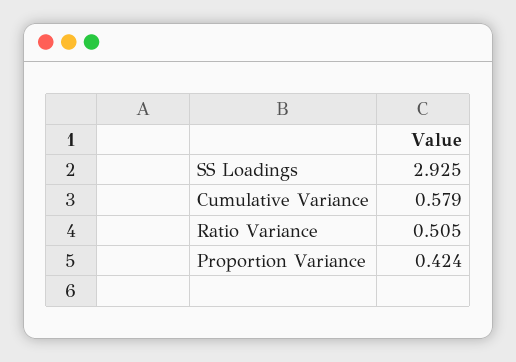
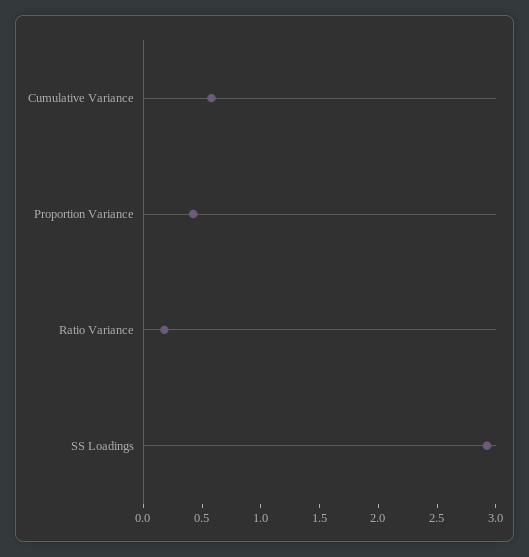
Ratio Variance: 0.505 -> 0.2

